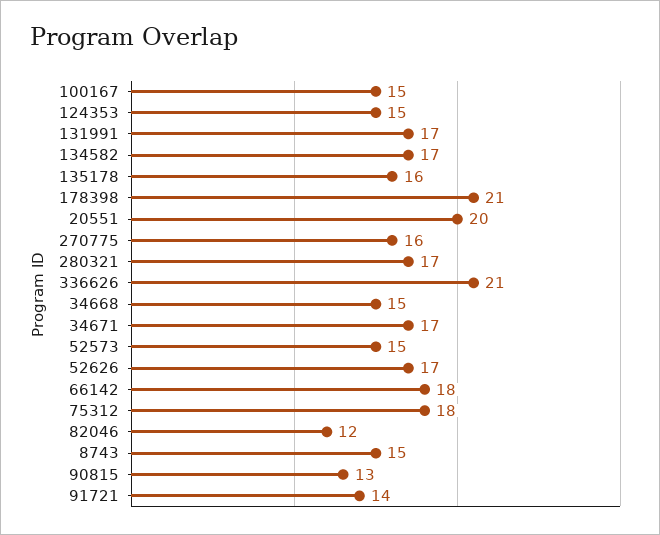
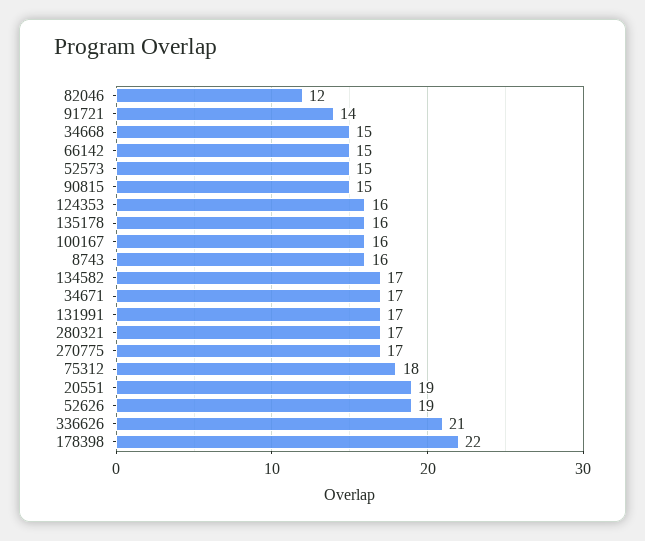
100167: 15 -> 16
124353: 15 -> 16
178398: 21 -> 22
20551: 20 -> 19
270775: 16 -> 17
52626: 17 -> 19
66142: 18 -> 15
8743: 15 -> 16
90815: 13 -> 15

